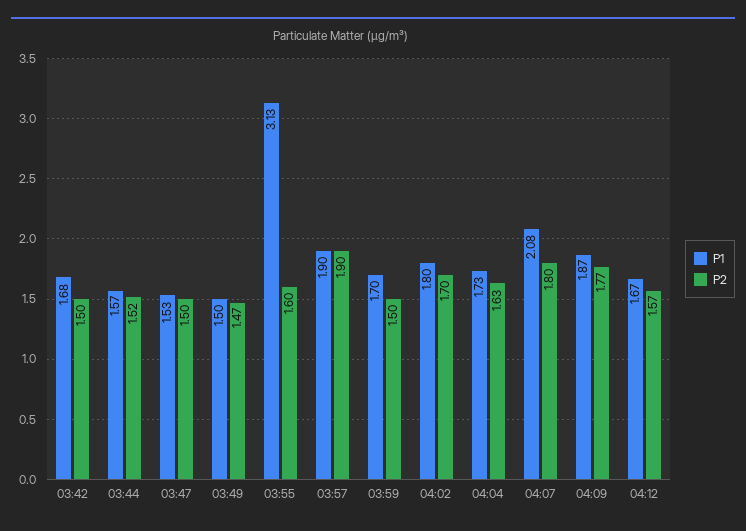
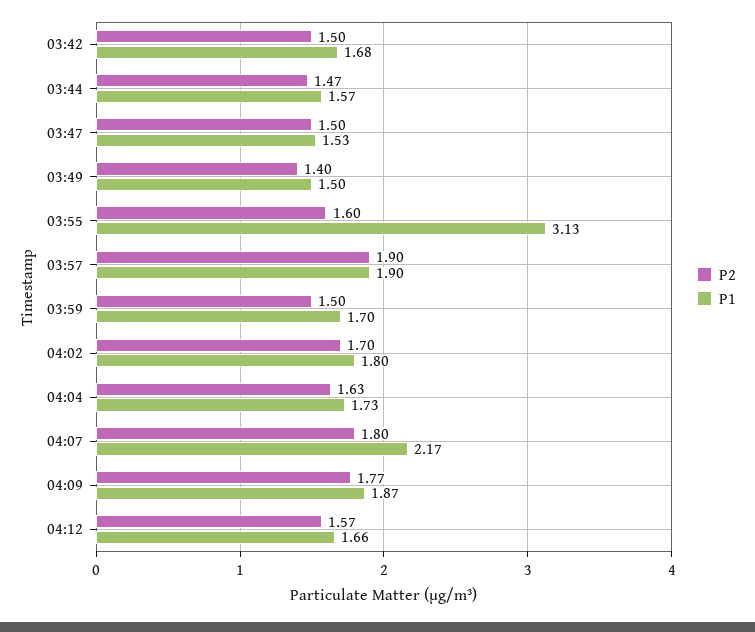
P2, 03:44: 1.52 -> 1.47
P2, 03:49: 1.47 -> 1.4
P1, 04:07: 2.08 -> 2.17
P1, 04:12: 1.67 -> 1.66

